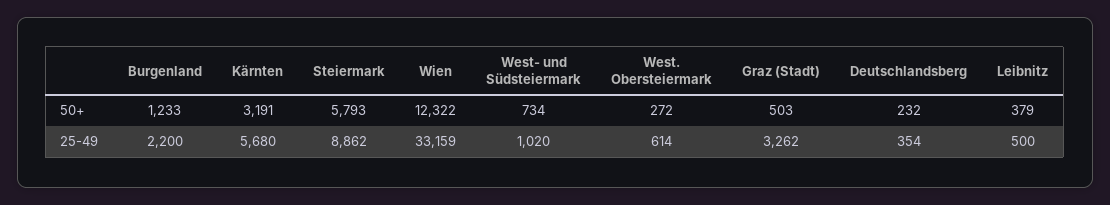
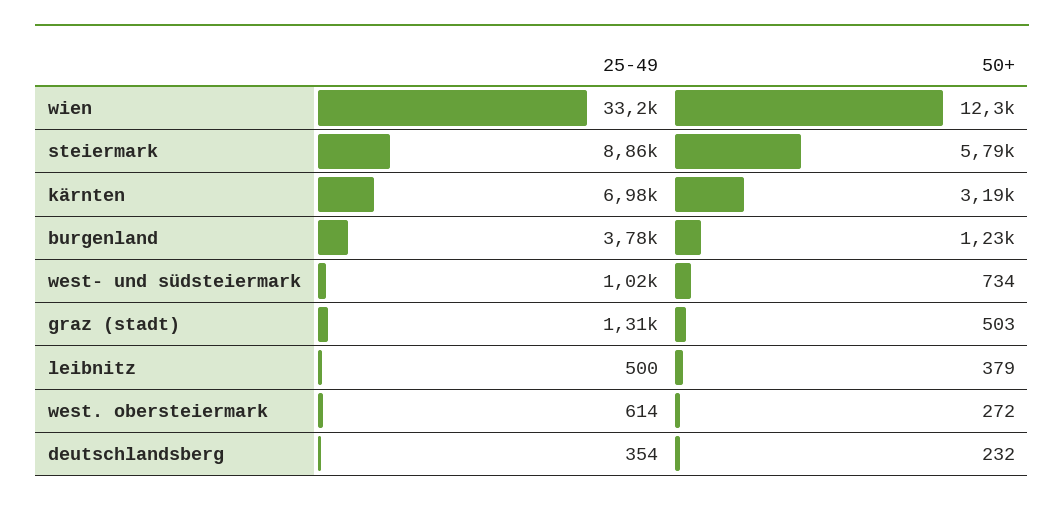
Burgenland, 25-49: 2200 -> 3780
Kärnten, 25-49: 5680 -> 6980
Graz (Stadt), 25-49: 3262 -> 1310

